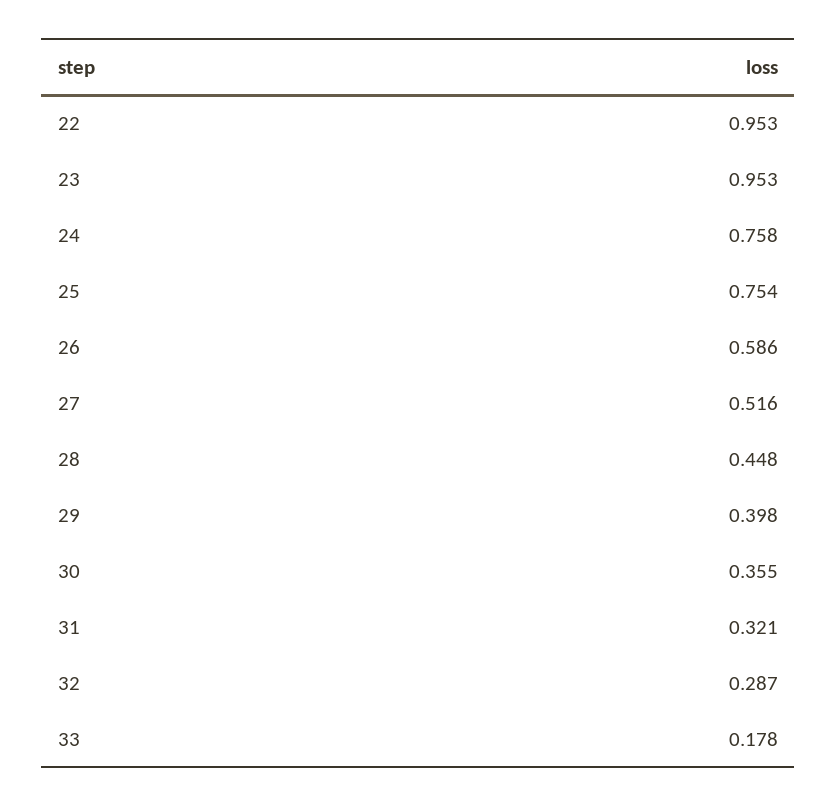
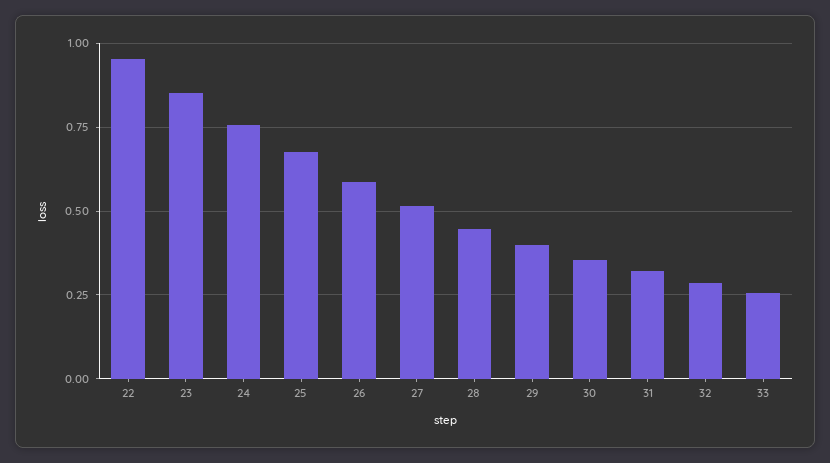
23: 0.953 -> 0.85
25: 0.754 -> 0.675
33: 0.178 -> 0.25

